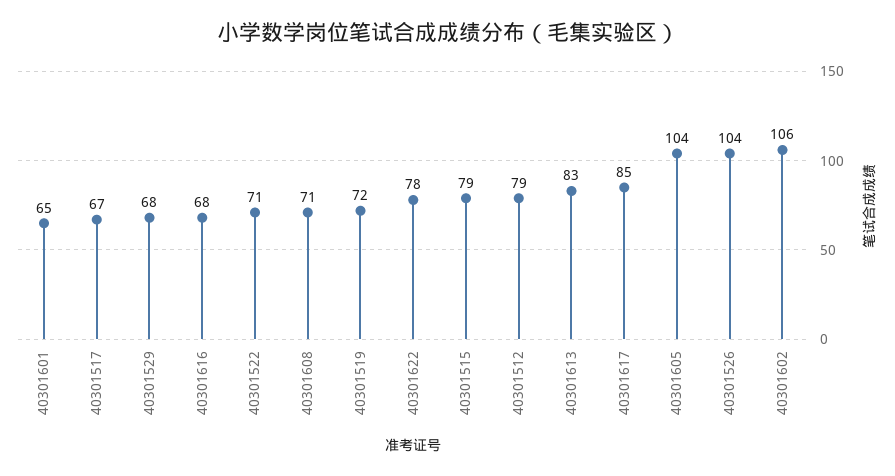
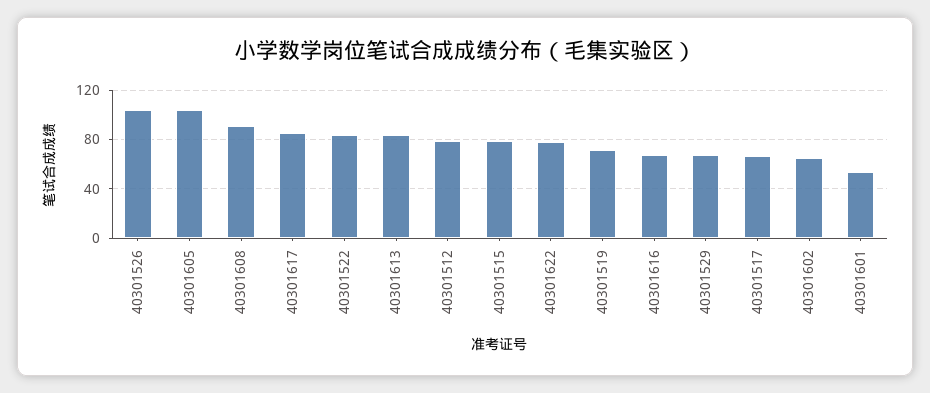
40301601: 65 -> 55
40301522: 71 -> 85
40301608: 71 -> 90
40301602: 106 -> 65

